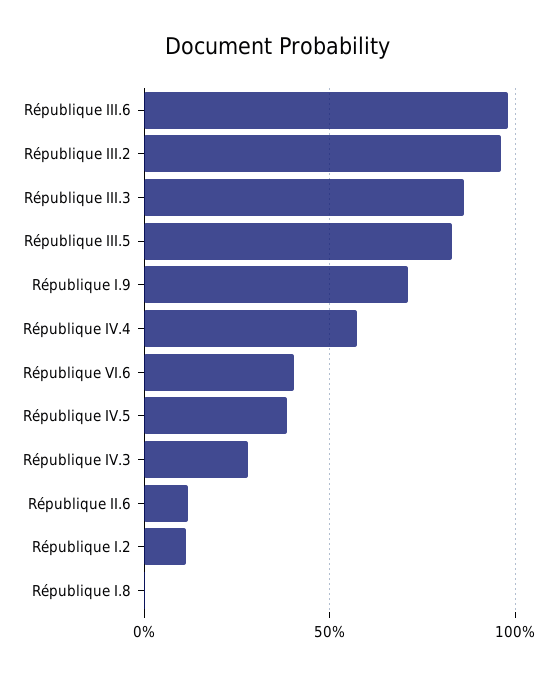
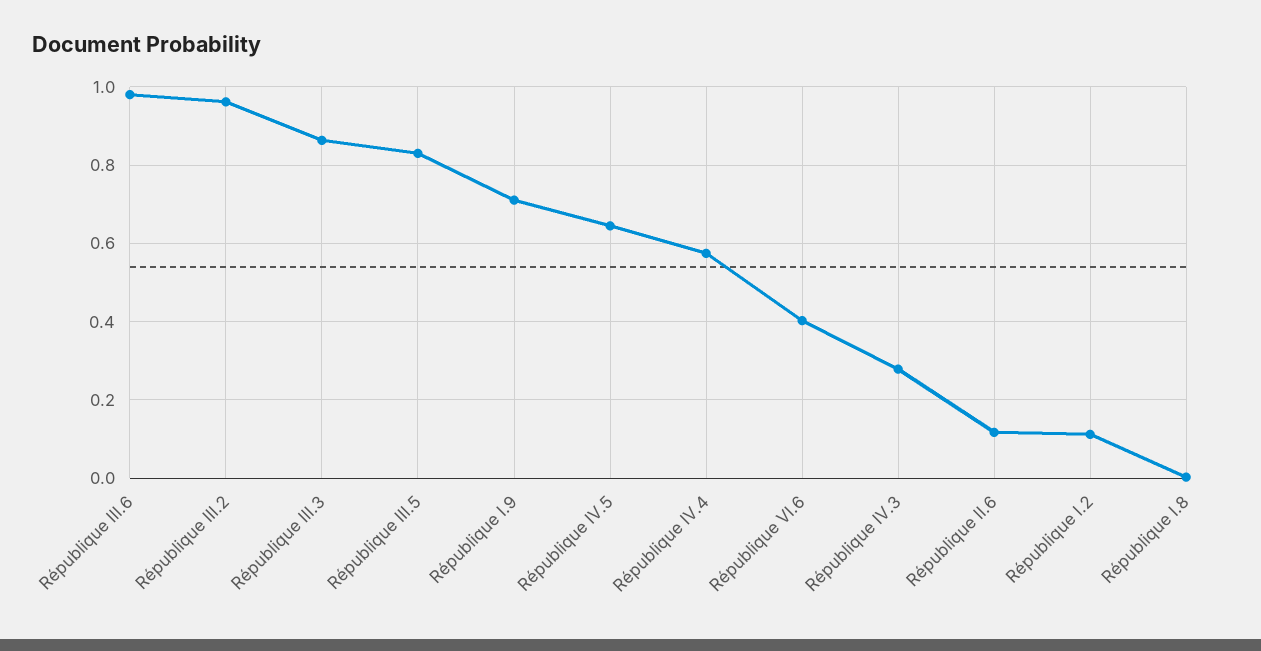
République IV.5: 0.4 -> 0.64

